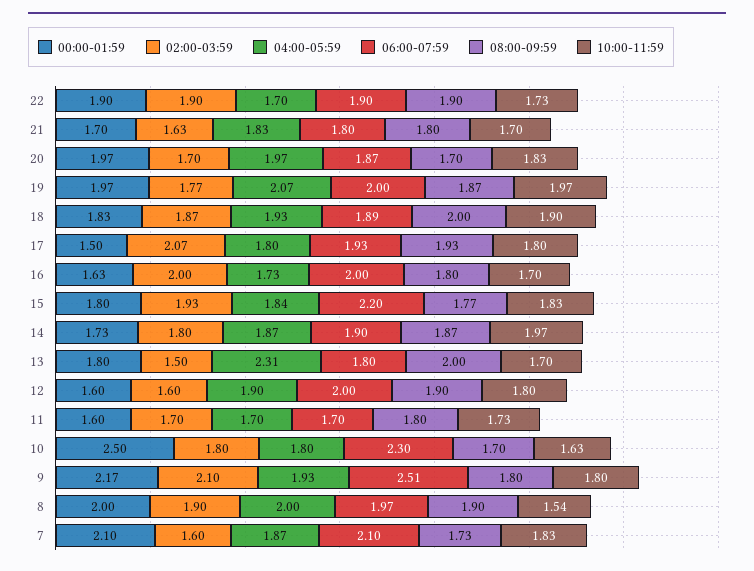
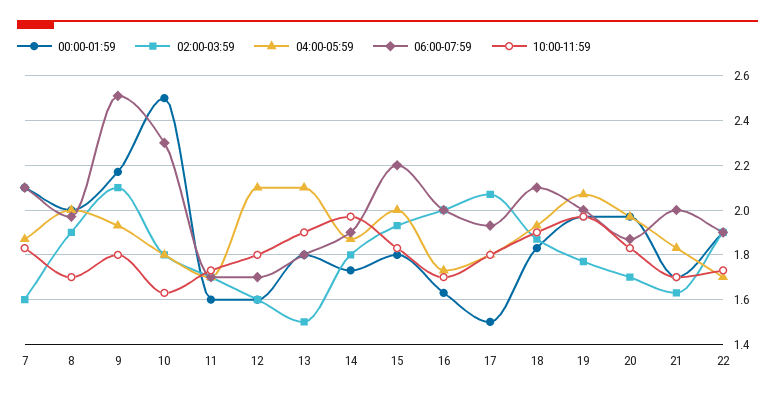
08:00-09:59, 22: 1.9 -> none
06:00-07:59, 21: 1.8 -> 2
08:00-09:59, 21: 1.8 -> none
08:00-09:59, 20: 1.7 -> none
08:00-09:59, 19: 1.87 -> none
06:00-07:59, 18: 1.89 -> 2.1
08:00-09:59, 18: 2 -> none
08:00-09:59, 17: 1.93 -> none
08:00-09:59, 16: 1.8 -> none
04:00-05:59, 15: 1.84 -> 2
08:00-09:59, 15: 1.77 -> none
08:00-09:59, 14: 1.87 -> none
04:00-05:59, 13: 2.31 -> 2.1
08:00-09:59, 13: 2 -> none
10:00-11:59, 13: 1.7 -> 1.9
04:00-05:59, 12: 1.9 -> 2.1
06:00-07:59, 12: 2 -> 1.7
08:00-09:59, 12: 1.9 -> none
08:00-09:59, 11: 1.8 -> none
08:00-09:59, 10: 1.7 -> none
08:00-09:59, 9: 1.8 -> none
08:00-09:59, 8: 1.9 -> none
10:00-11:59, 8: 1.54 -> 1.7
08:00-09:59, 7: 1.73 -> none

